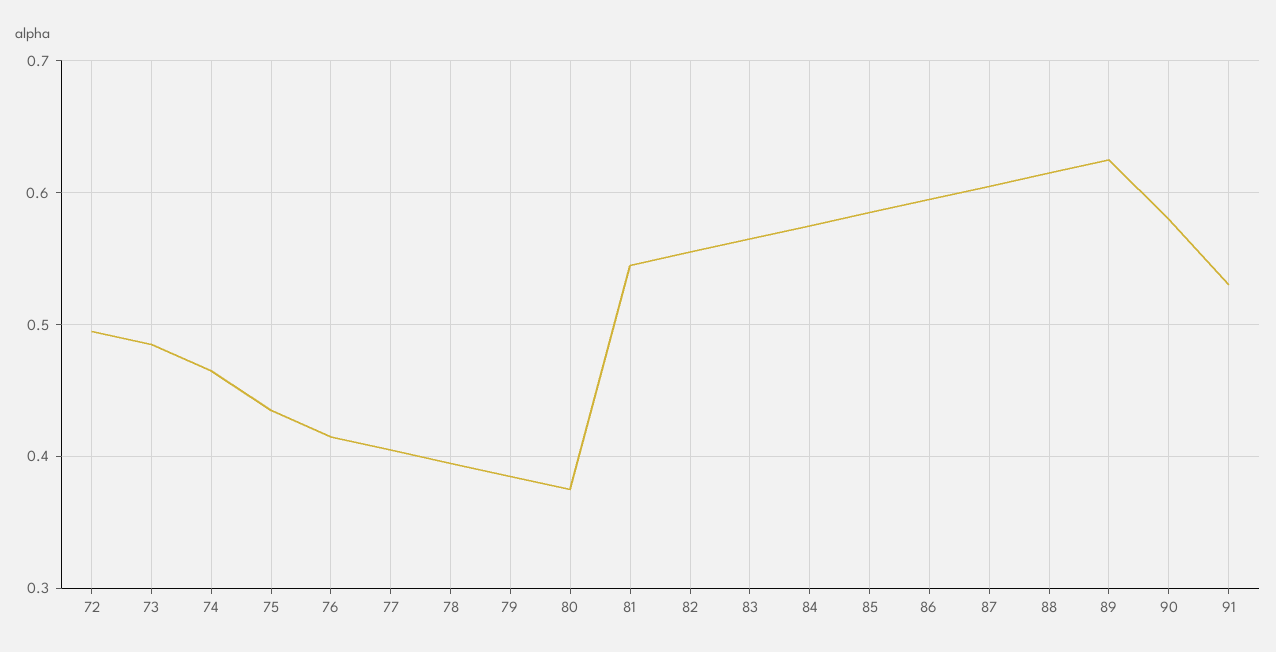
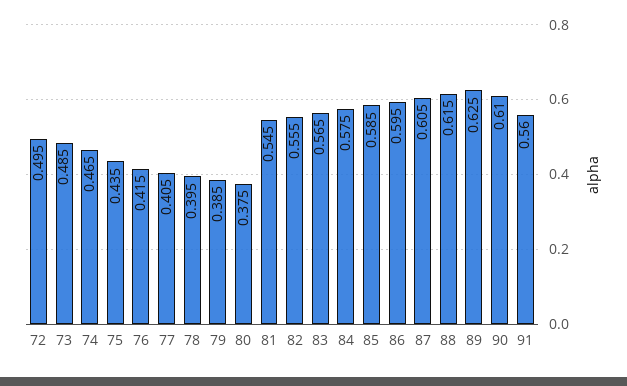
90: 0.58 -> 0.61
91: 0.53 -> 0.56

